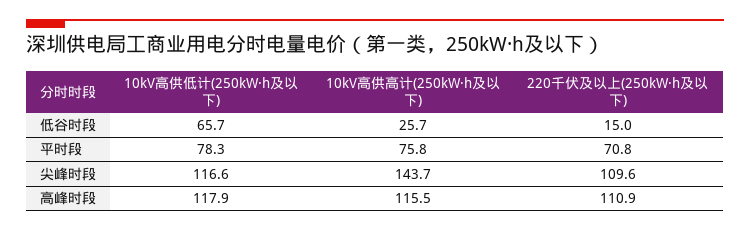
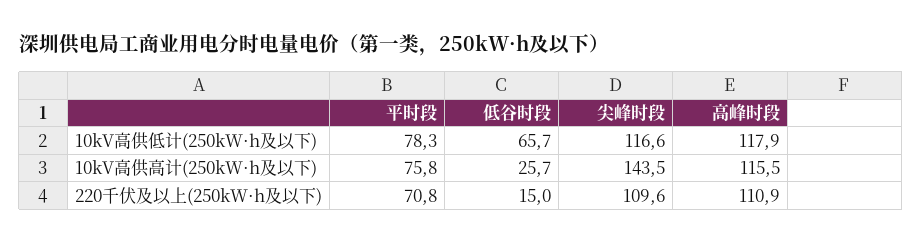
10kV高供高计(250kW·h及以下), 尖峰时段: 143.7 -> 143.5

